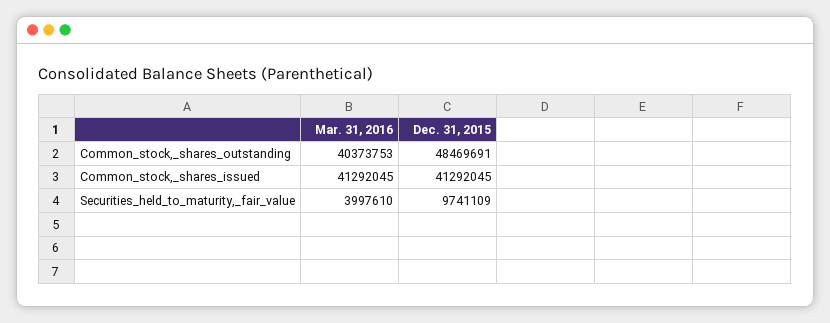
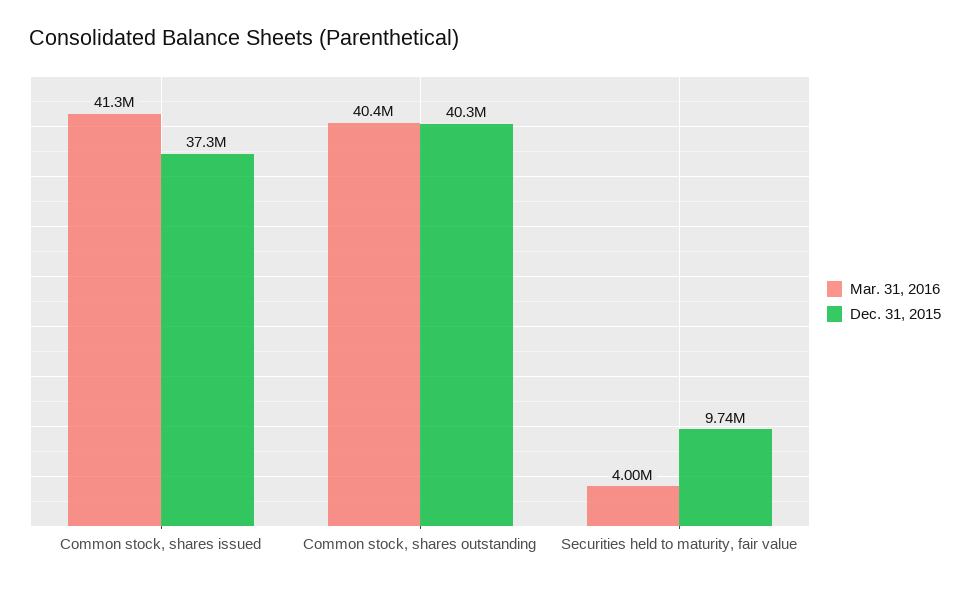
Dec. 31, 2015, Common_stock,_shares_outstanding: 48469691 -> 40300000
Dec. 31, 2015, Common_stock,_shares_issued: 41292045 -> 37300000

